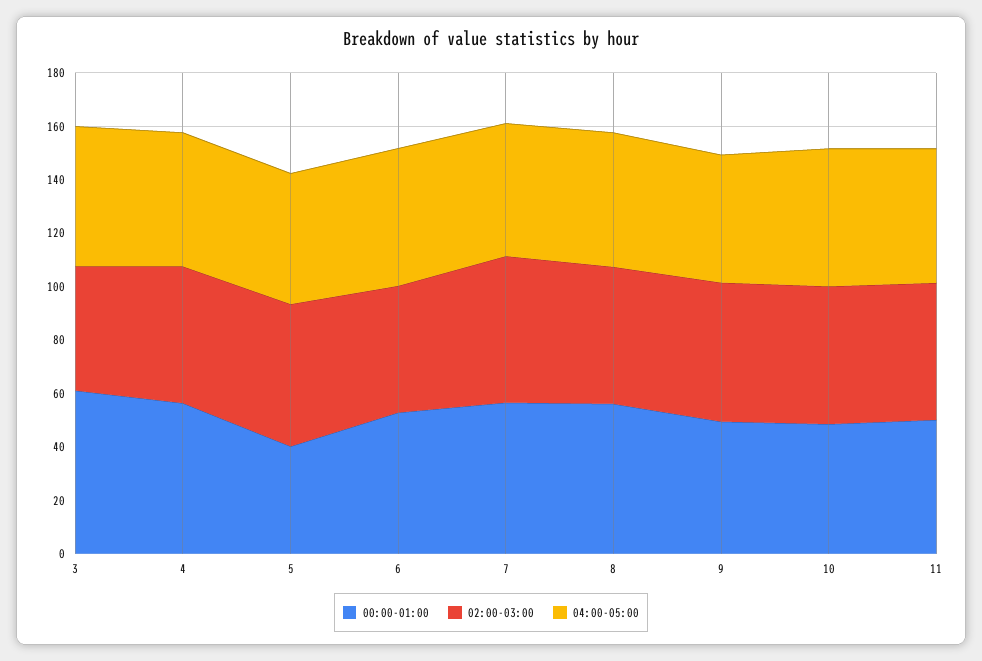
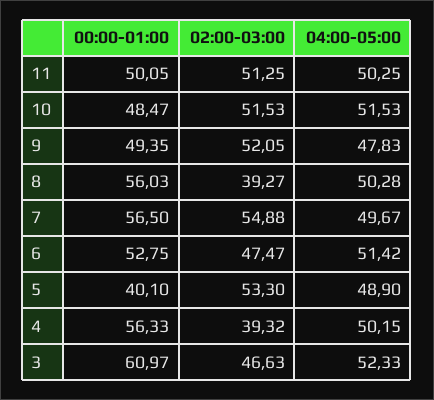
02:00-03:00, 4: 50 -> 39.32
02:00-03:00, 8: 50 -> 39.27

